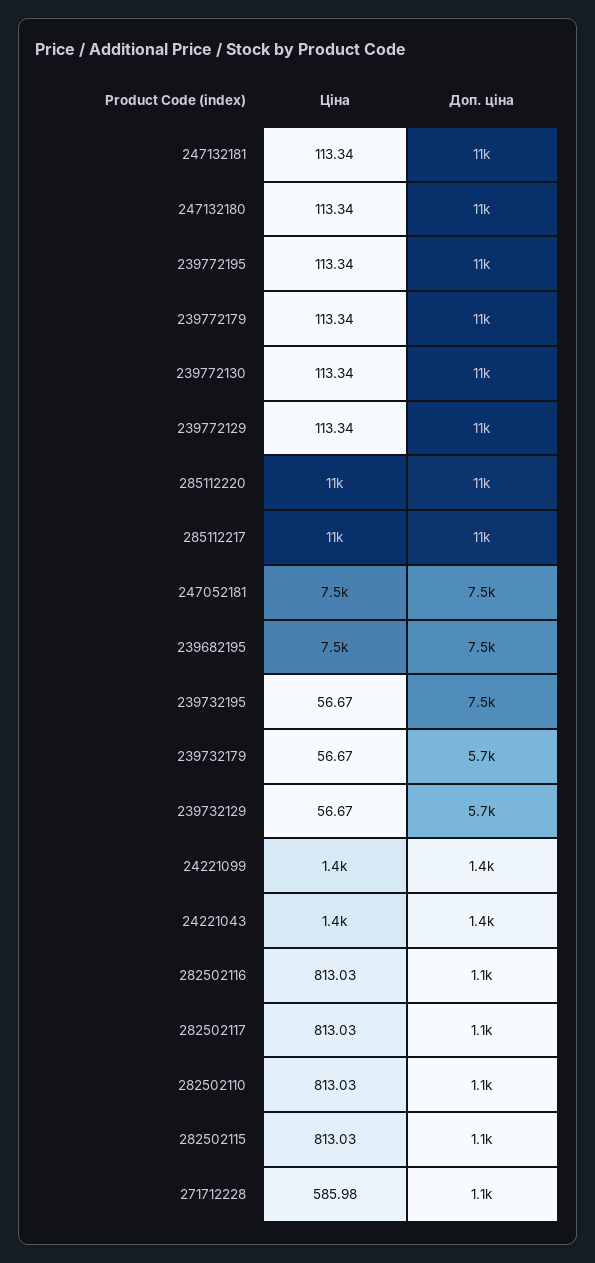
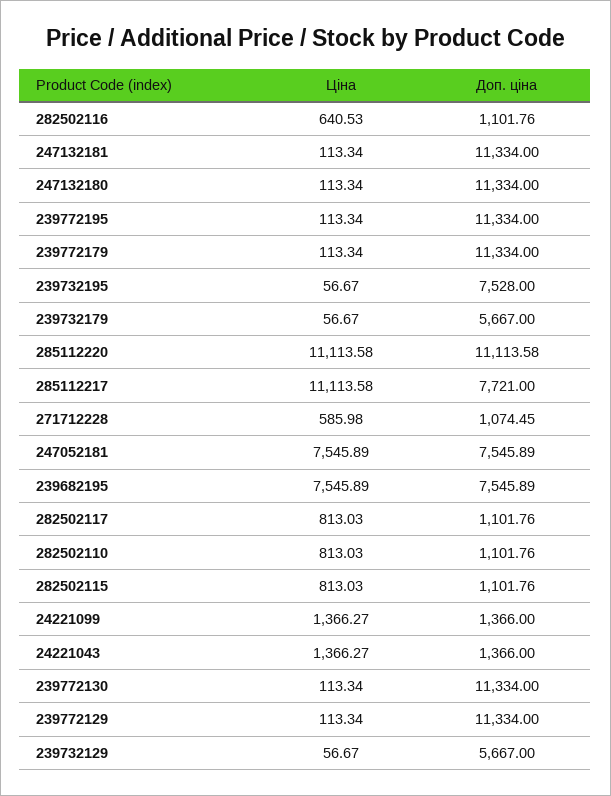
Доп. ціна, 285112217: 11000 -> 7721
Ціна, 282502116: 813.03 -> 640.53

